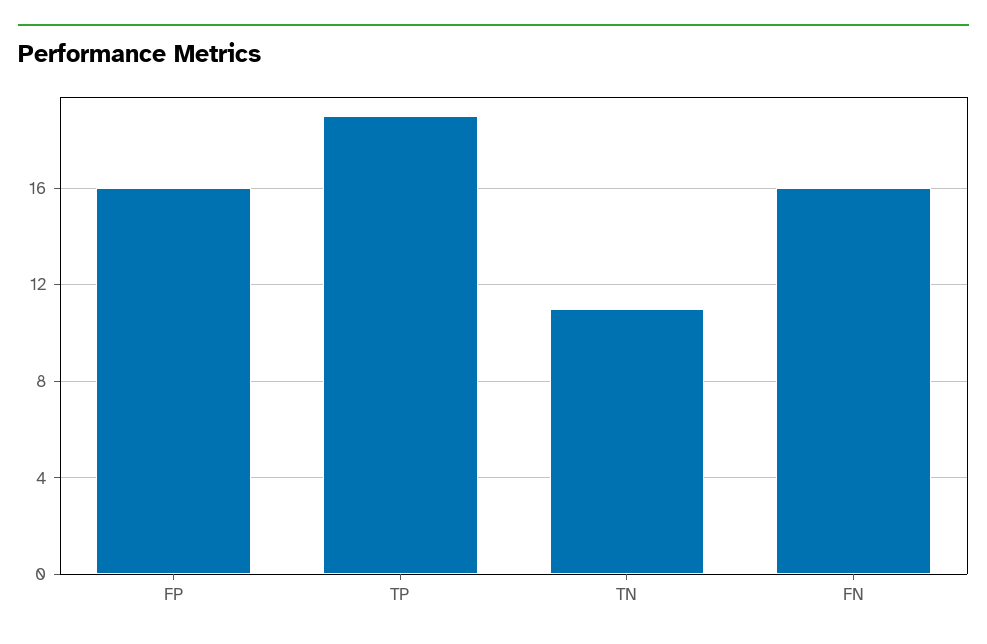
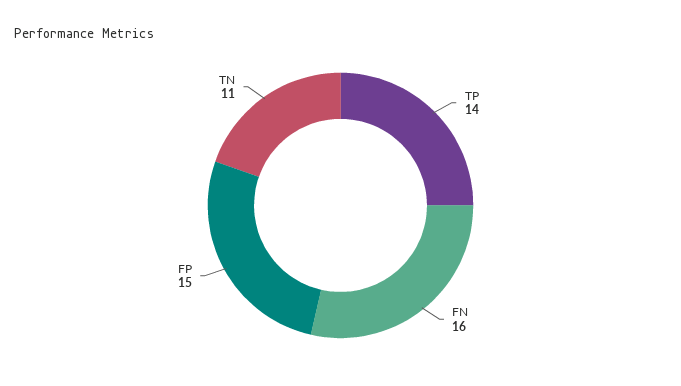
FP: 16 -> 15
TP: 19 -> 14

